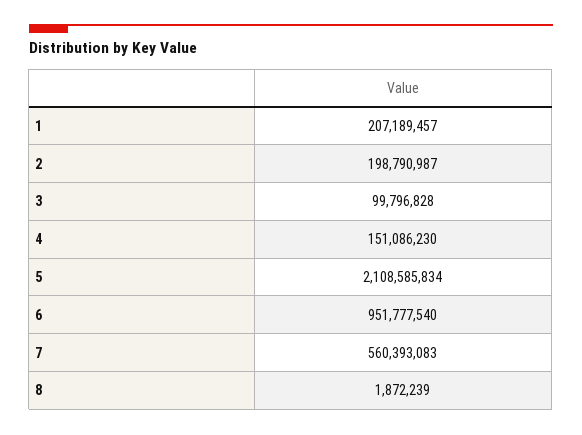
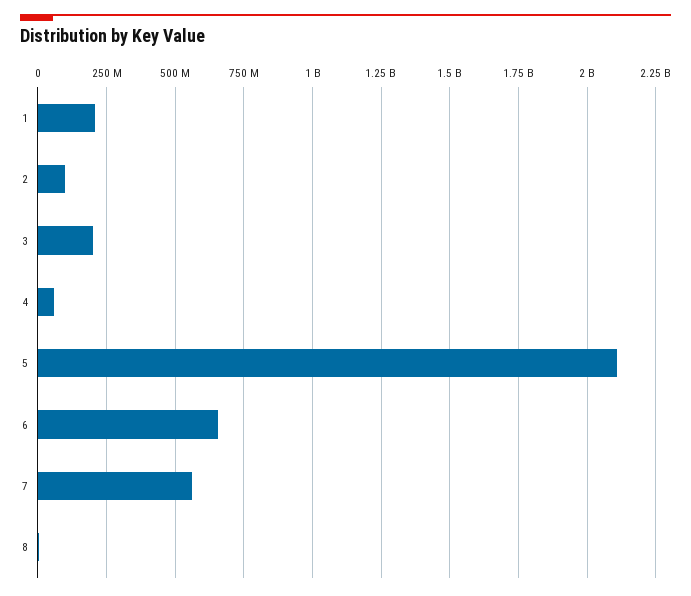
2: 198790987 -> 100000000
3: 99796828 -> 200000000
4: 151086230 -> 50000000
6: 951777540 -> 650000000

